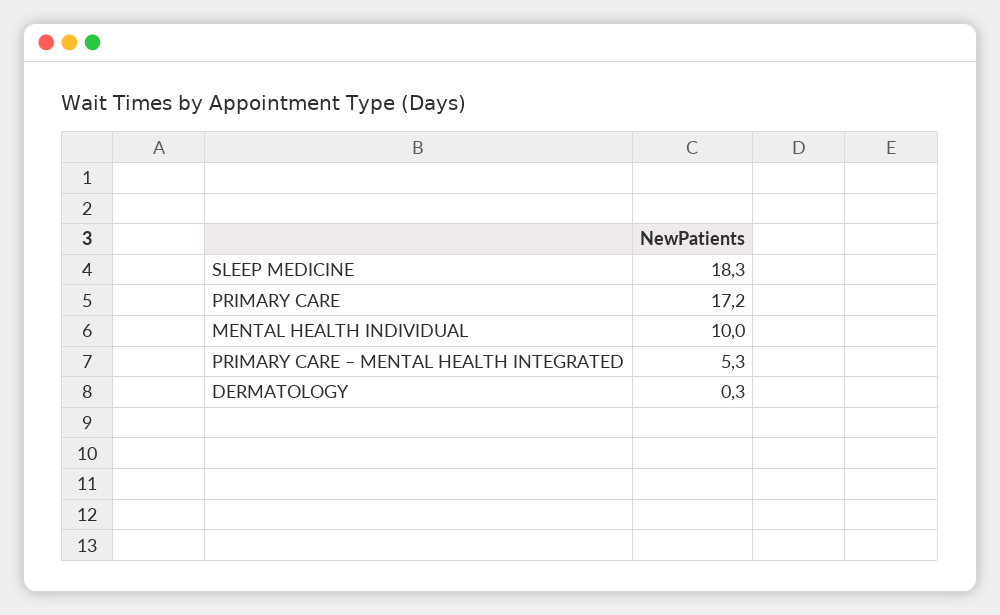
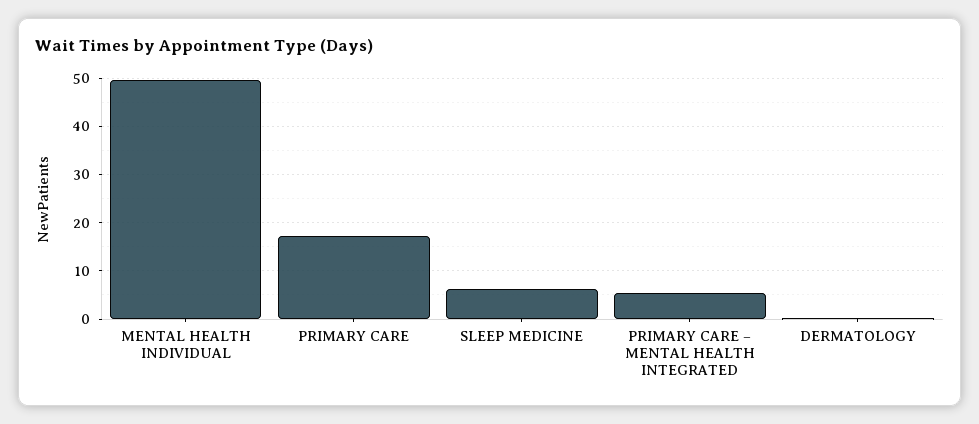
SLEEP MEDICINE: 18.3 -> 6
MENTAL HEALTH INDIVIDUAL: 10 -> 50

